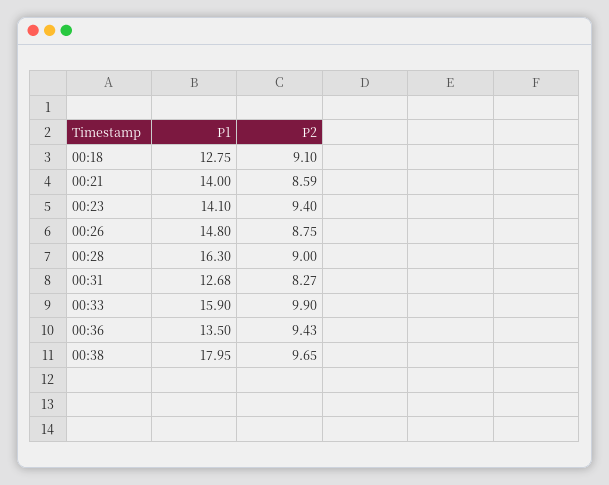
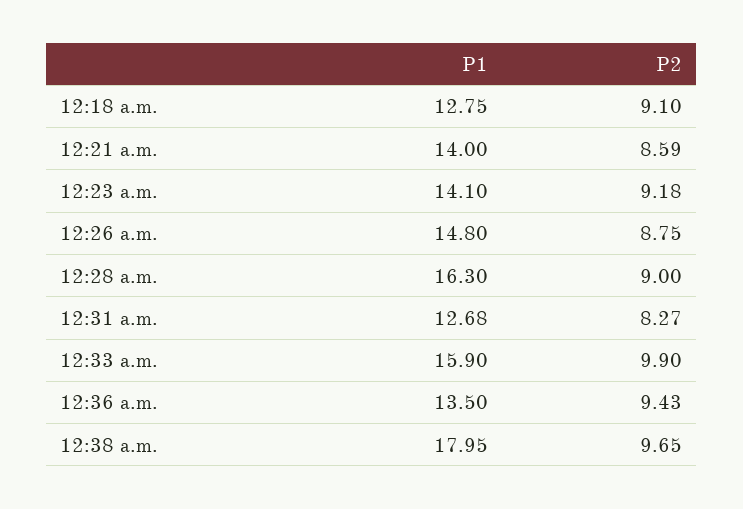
P2, 00:23: 9.4 -> 9.18

